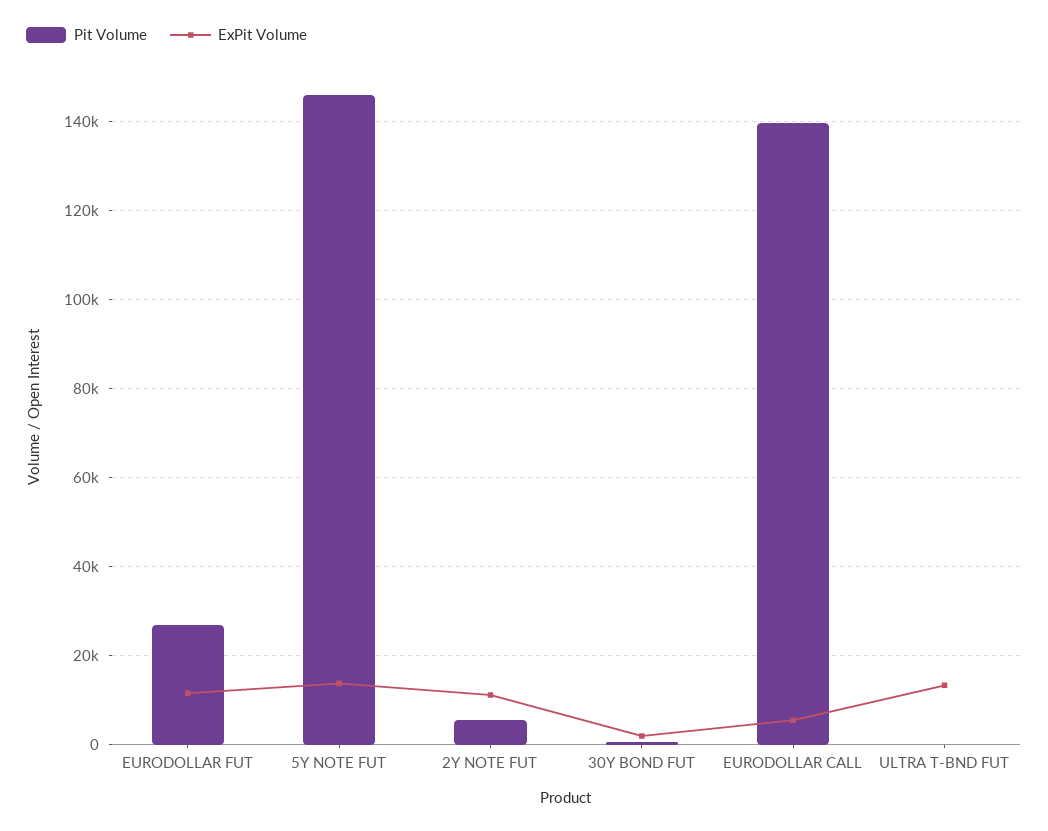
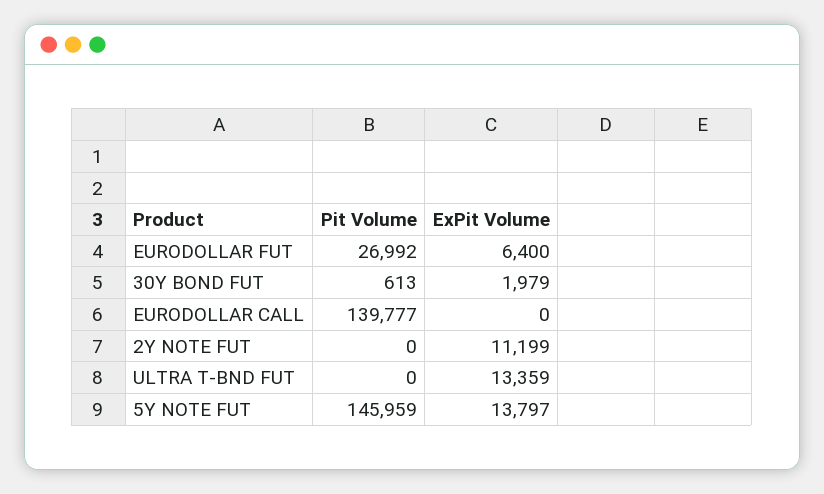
ExPit Volume, EURODOLLAR FUT: 12000 -> 6400
Pit Volume, 2Y NOTE FUT: 6000 -> 0
ExPit Volume, EURODOLLAR CALL: 6000 -> 0

